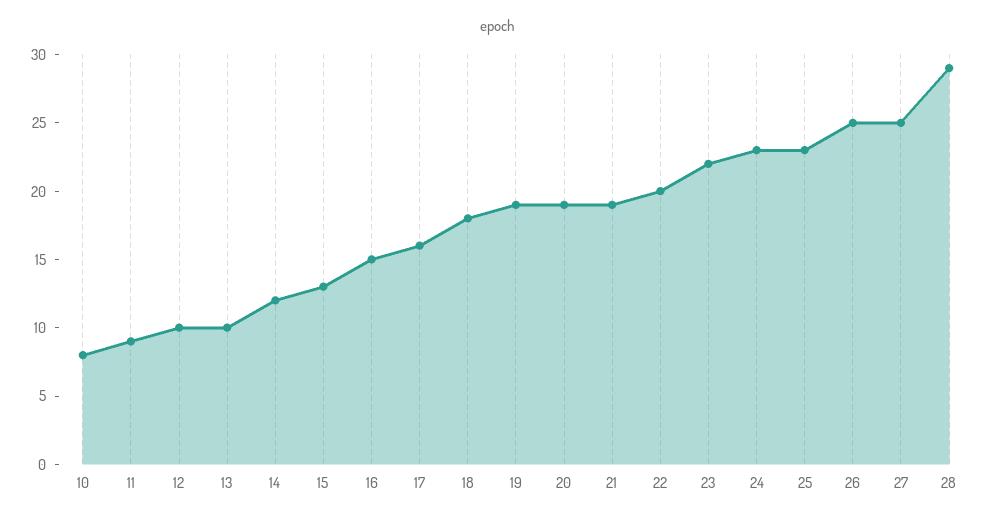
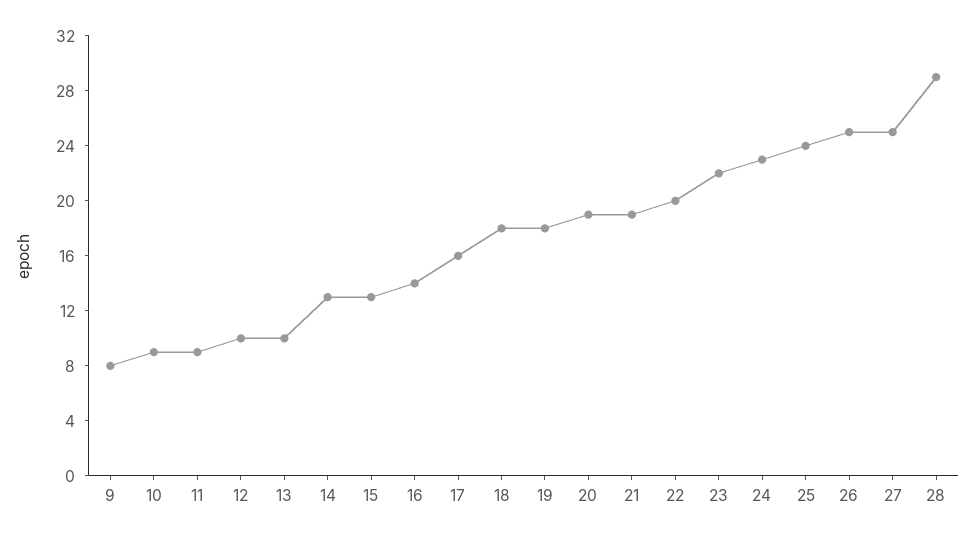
10: 8 -> 9
14: 12 -> 13
16: 15 -> 14
19: 19 -> 18
25: 23 -> 24
9: none -> 8

